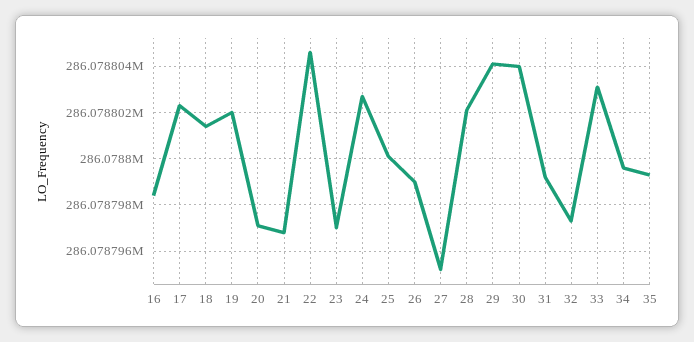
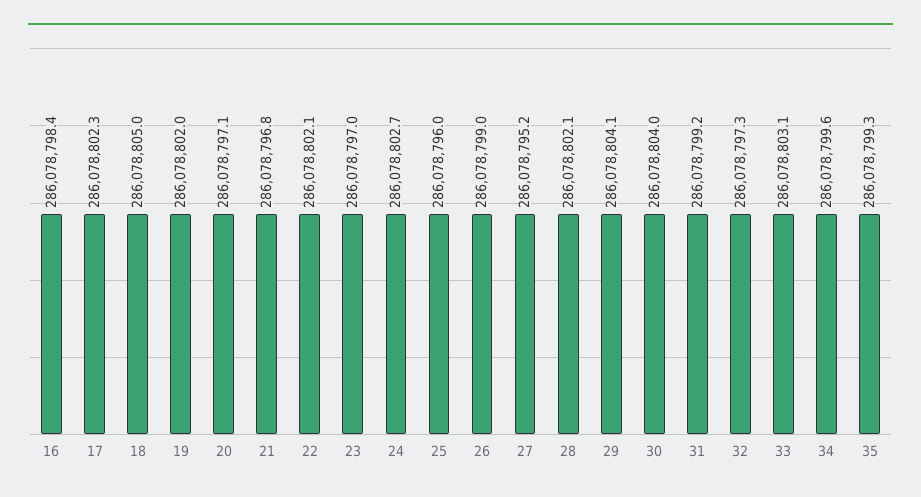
18: 286078801.5 -> 286078805
22: 286078804.5 -> 286078802.1
25: 286078800 -> 286078796

